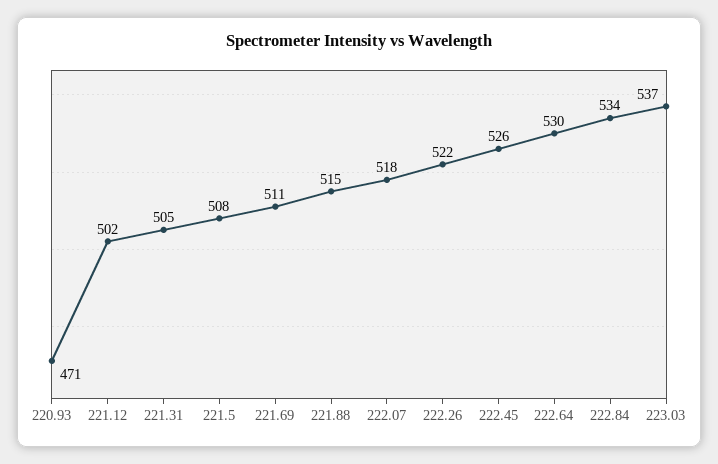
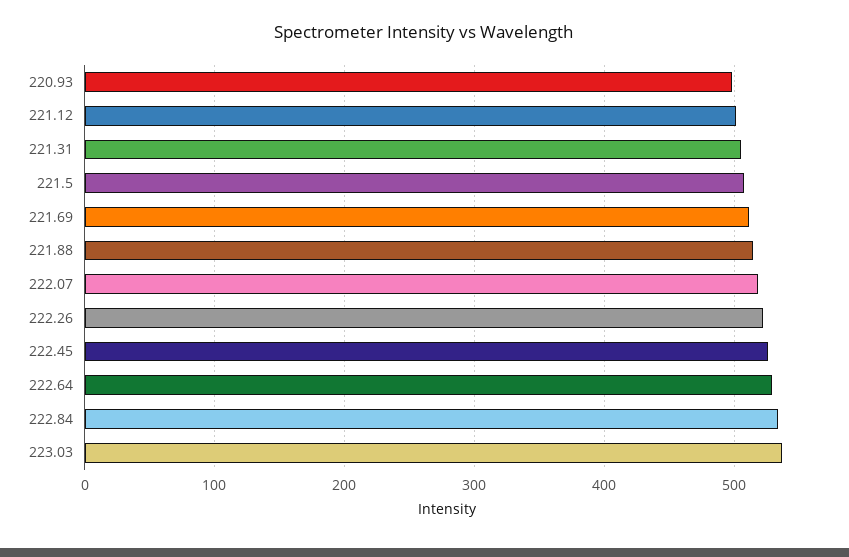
220.93: 471 -> 500

